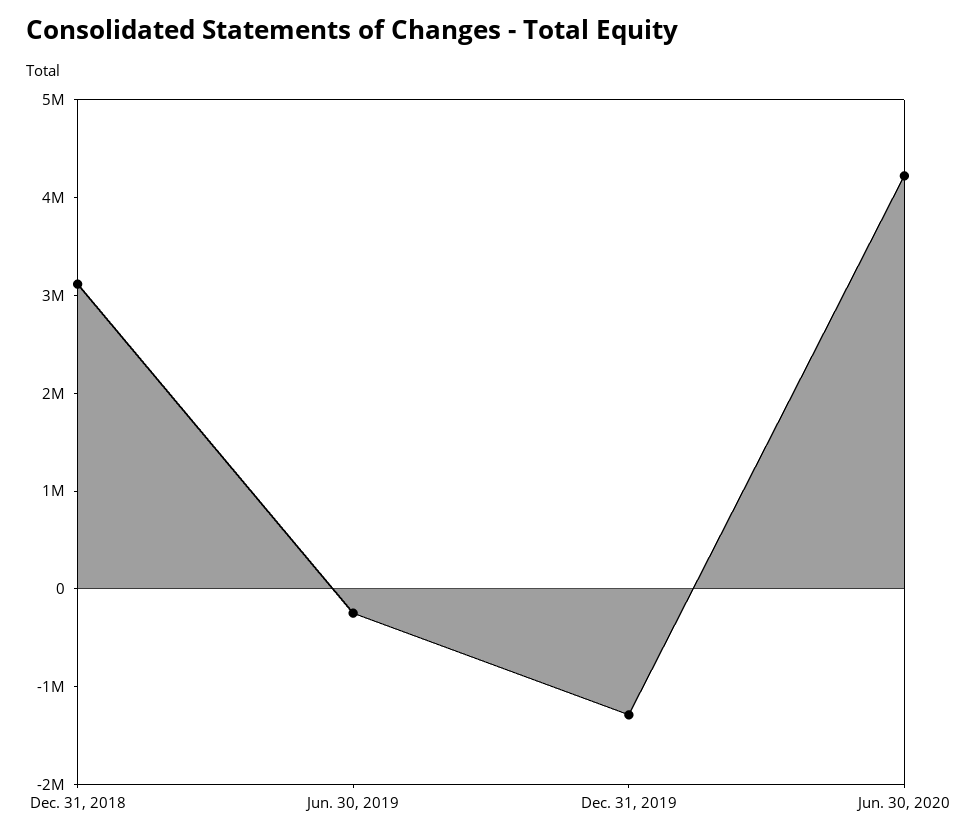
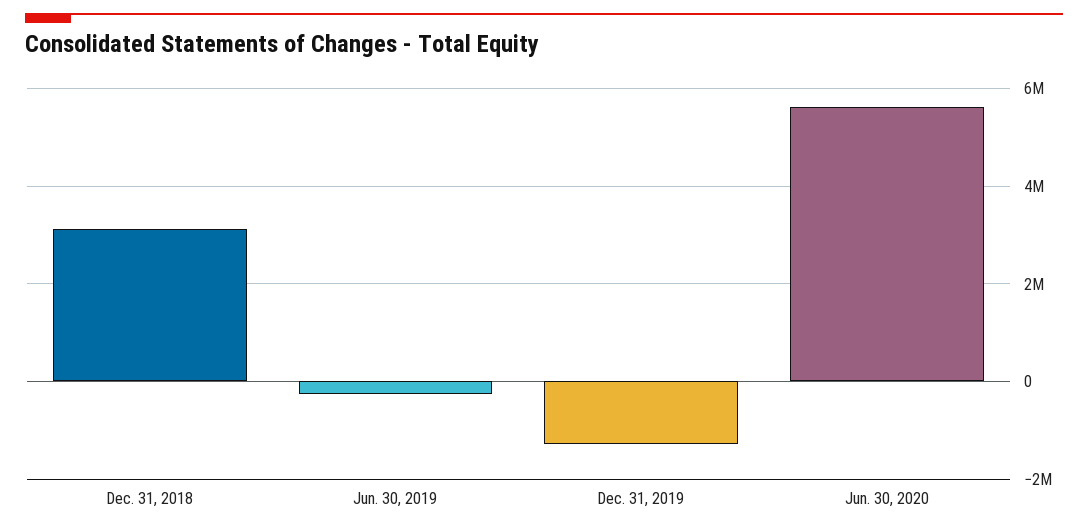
Jun. 30, 2020: 4200000 -> 5600000

